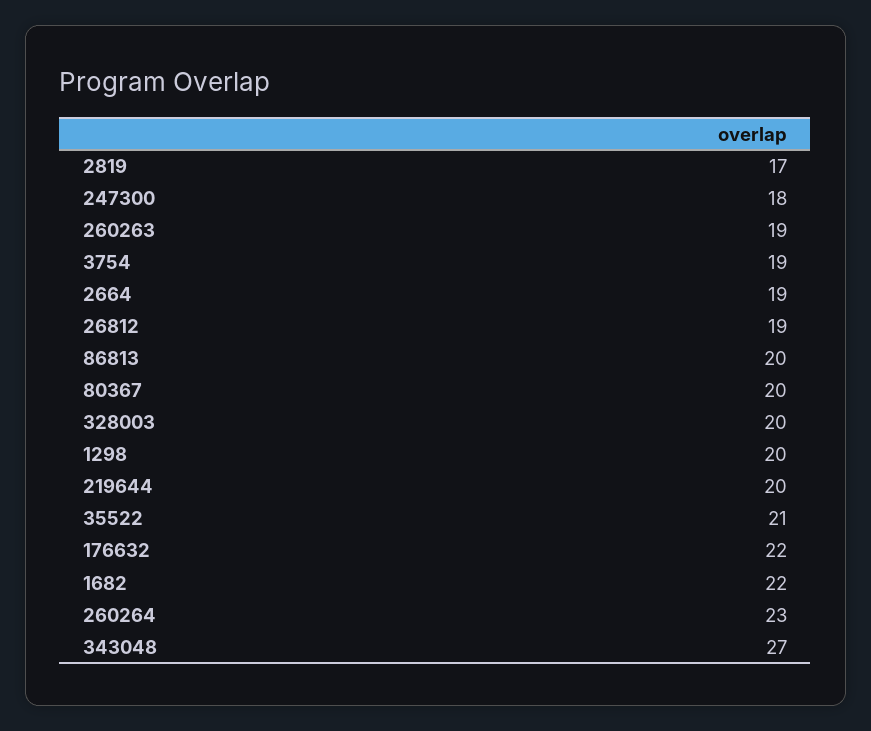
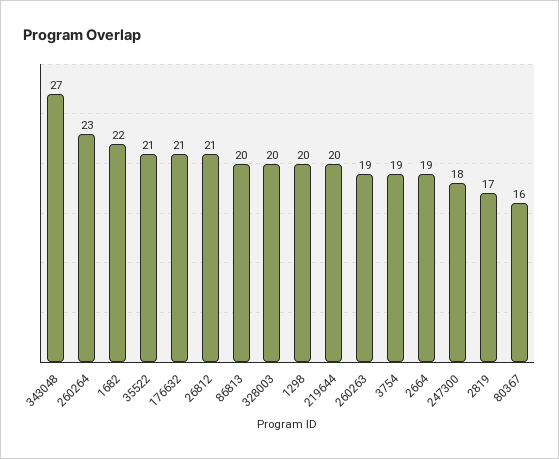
26812: 19 -> 21
80367: 20 -> 16
176632: 22 -> 21

